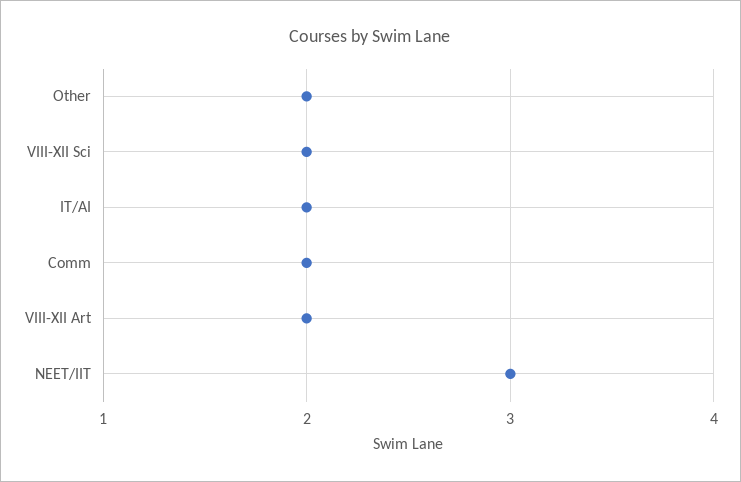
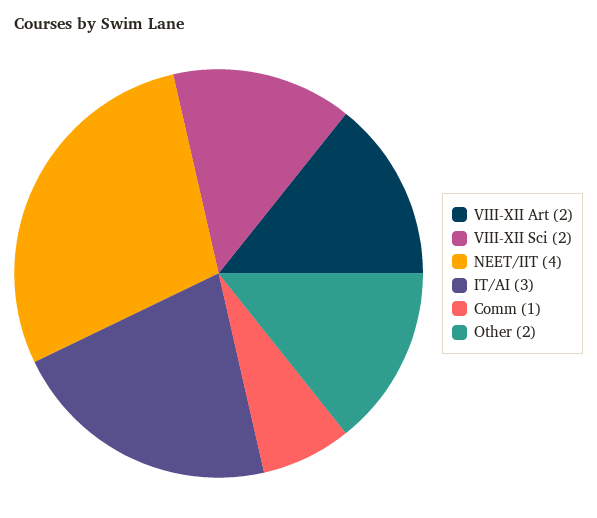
IT/AI: 2 -> 3
Comm: 2 -> 1
NEET/IIT: 3 -> 4

